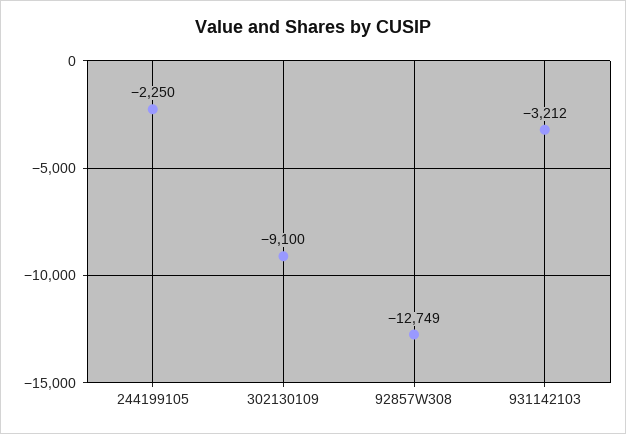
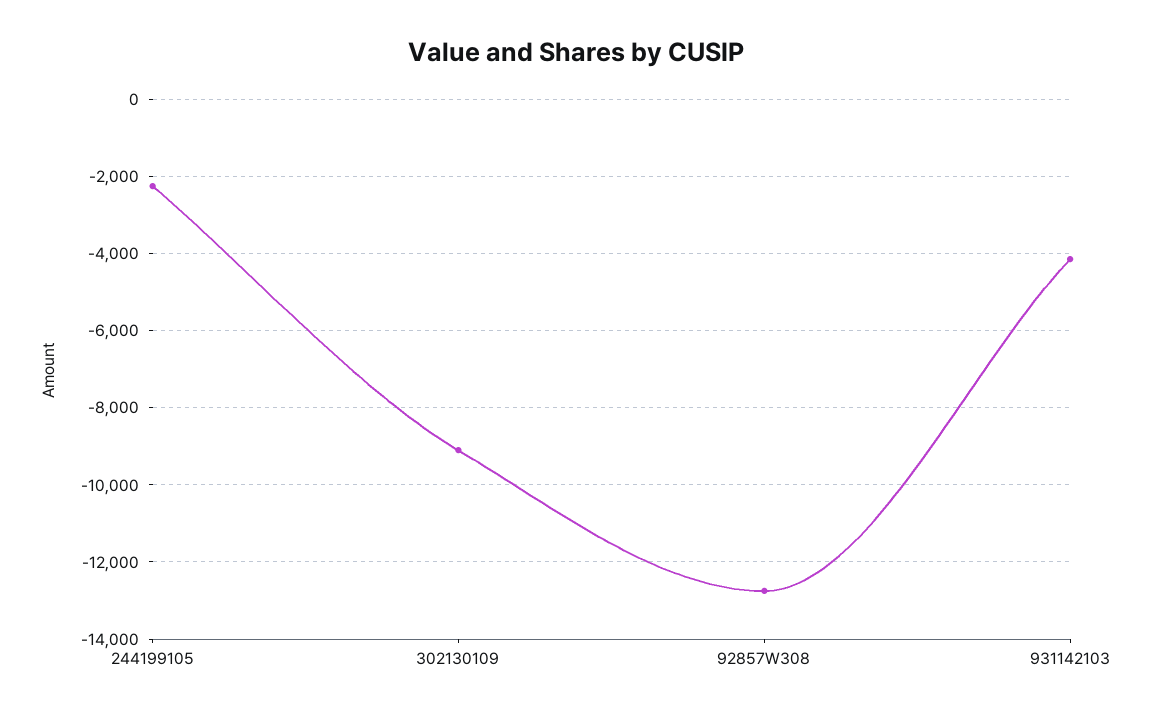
931142103: -3212 -> -4200

